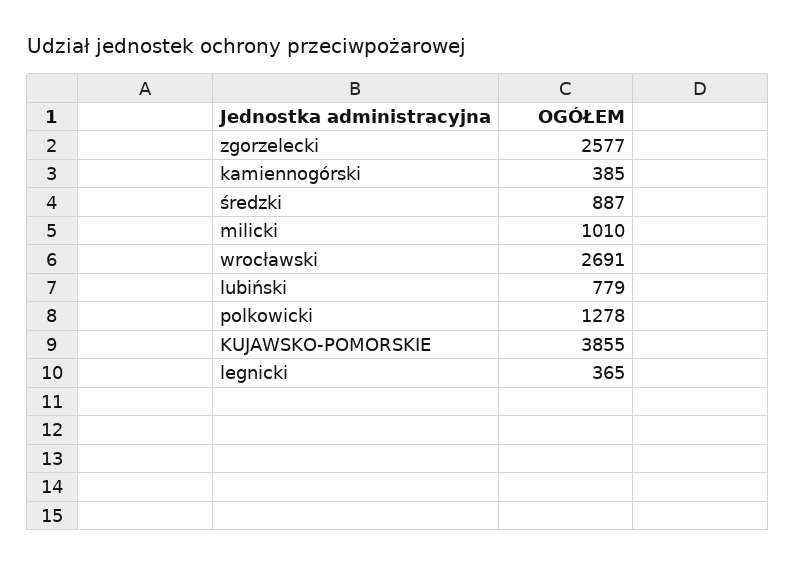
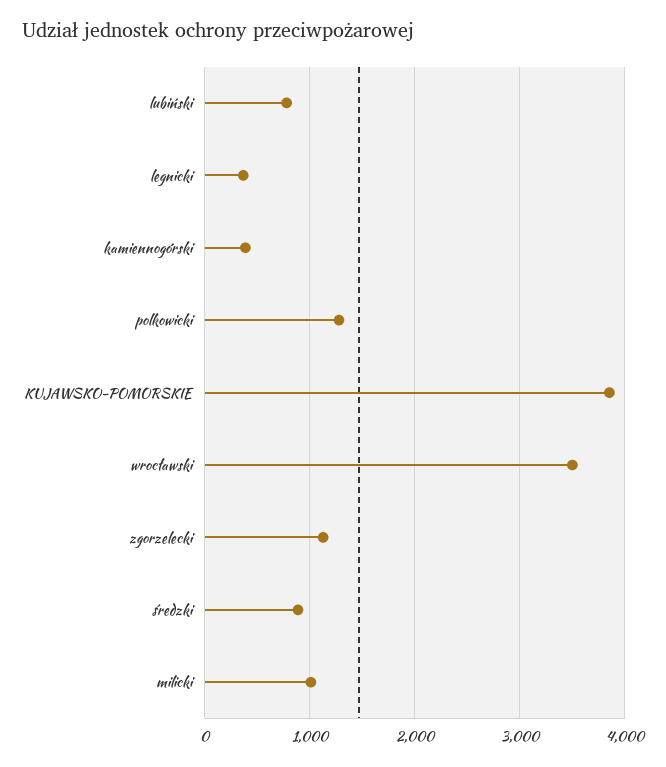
zgorzelecki: 2577 -> 1100
wrocławski: 2691 -> 3500

